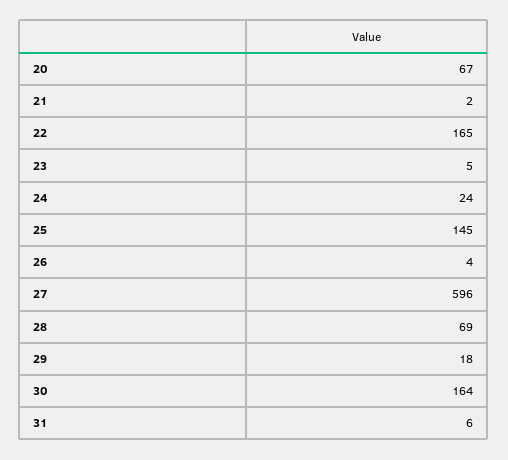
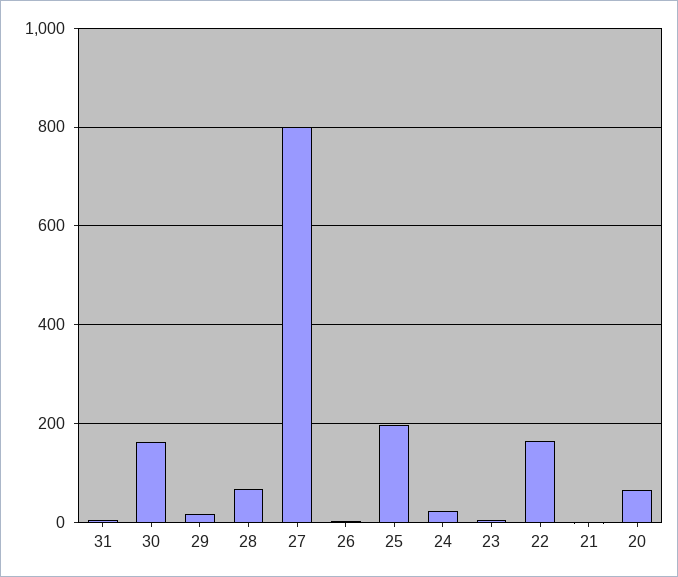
25: 145 -> 200
27: 596 -> 800

